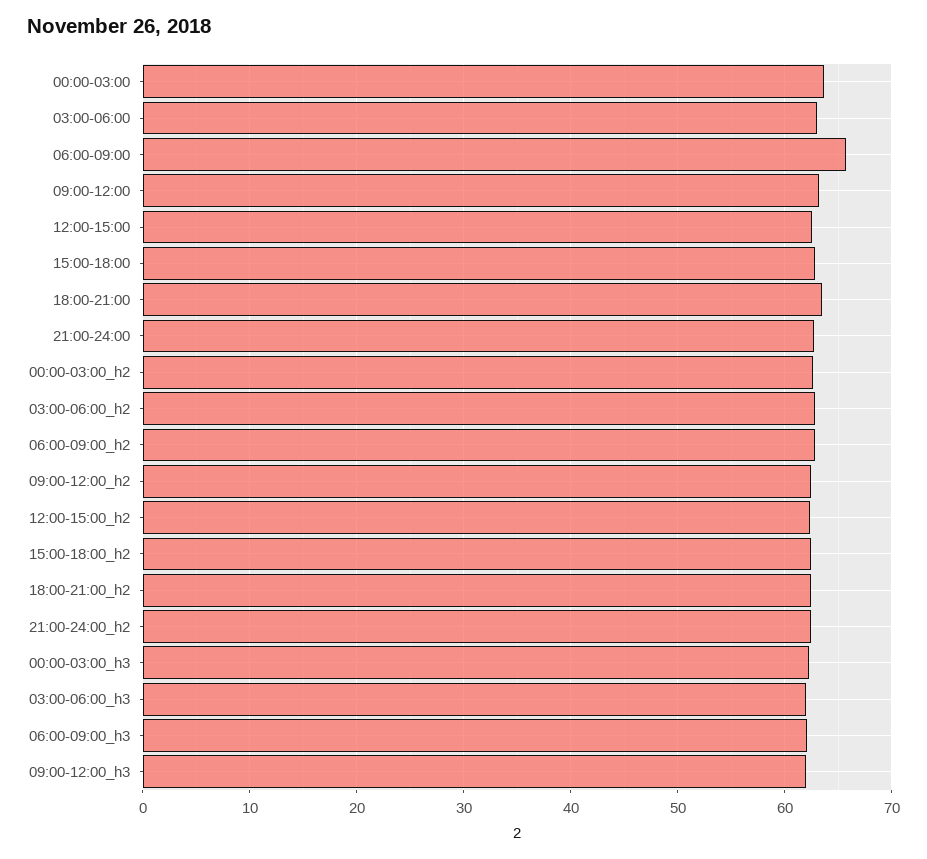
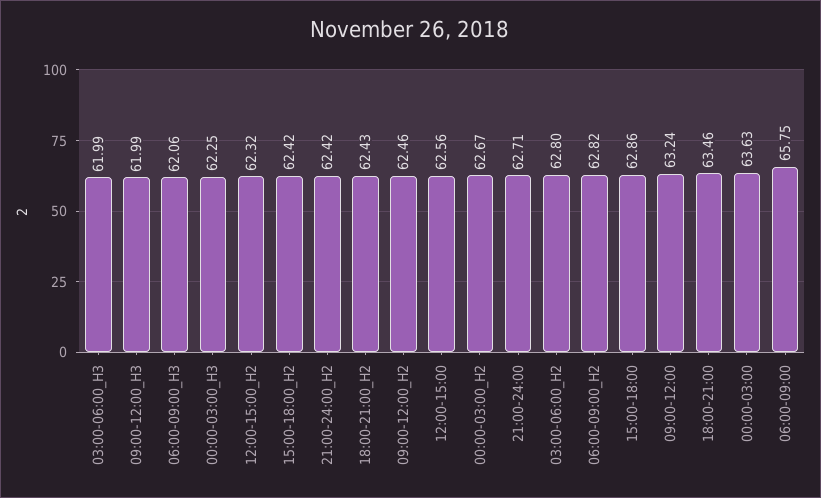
03:00-06:00: 63 -> none

